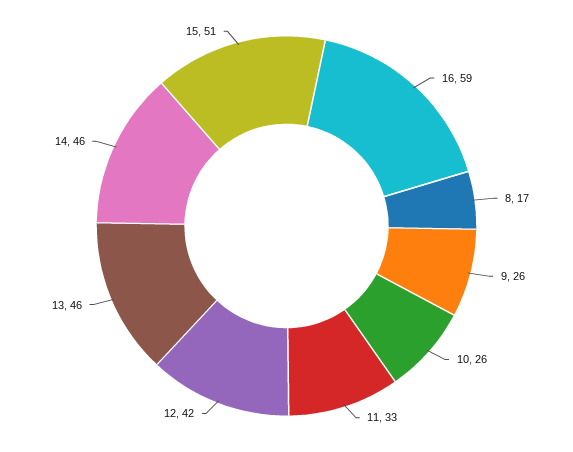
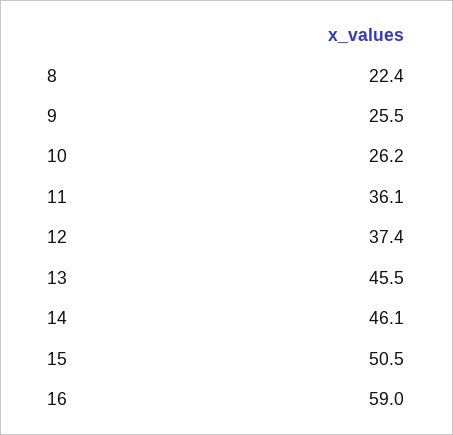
8: 17 -> 22.4
11: 33 -> 36.1
12: 42 -> 37.4

